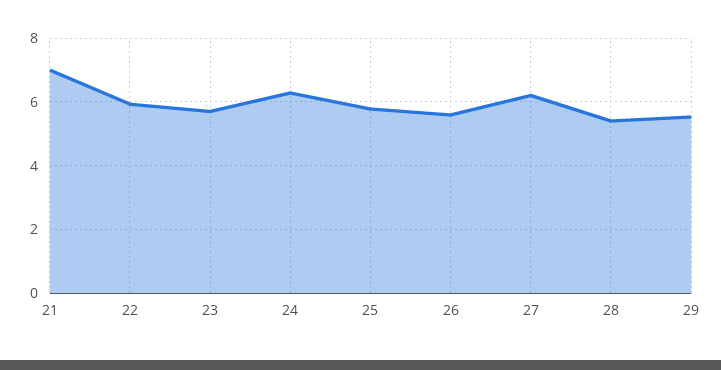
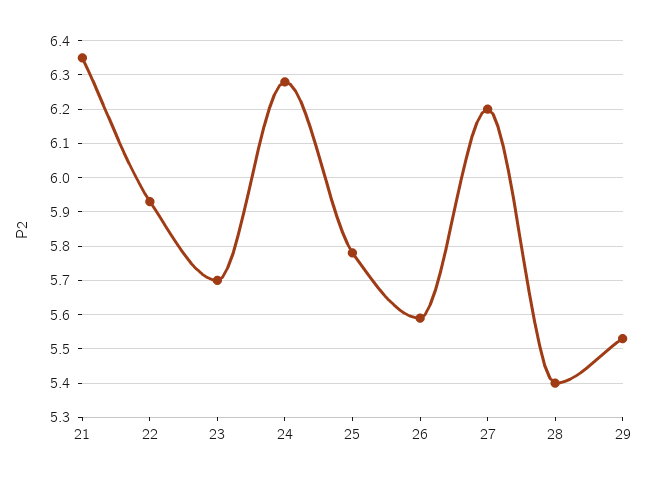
21: 7 -> 6.35

